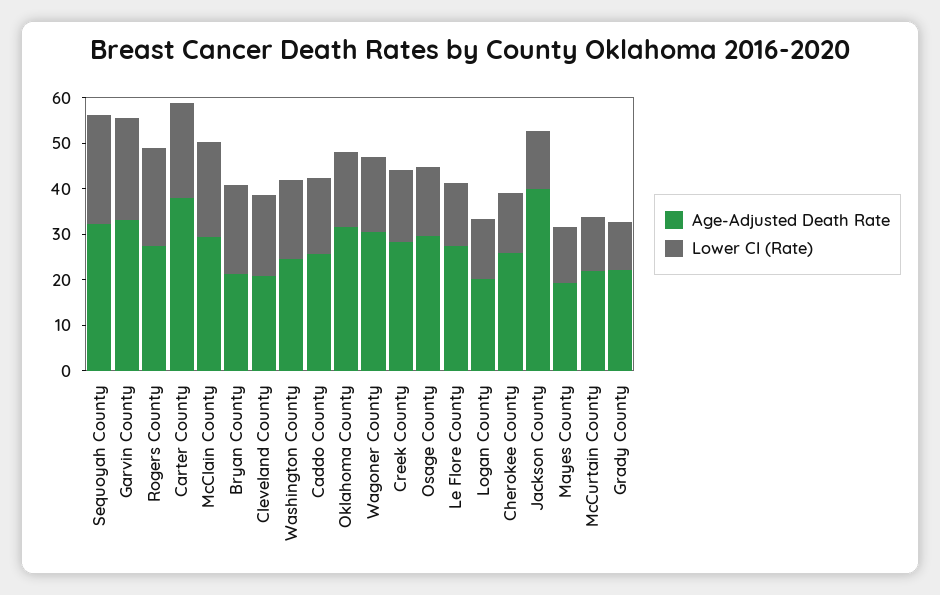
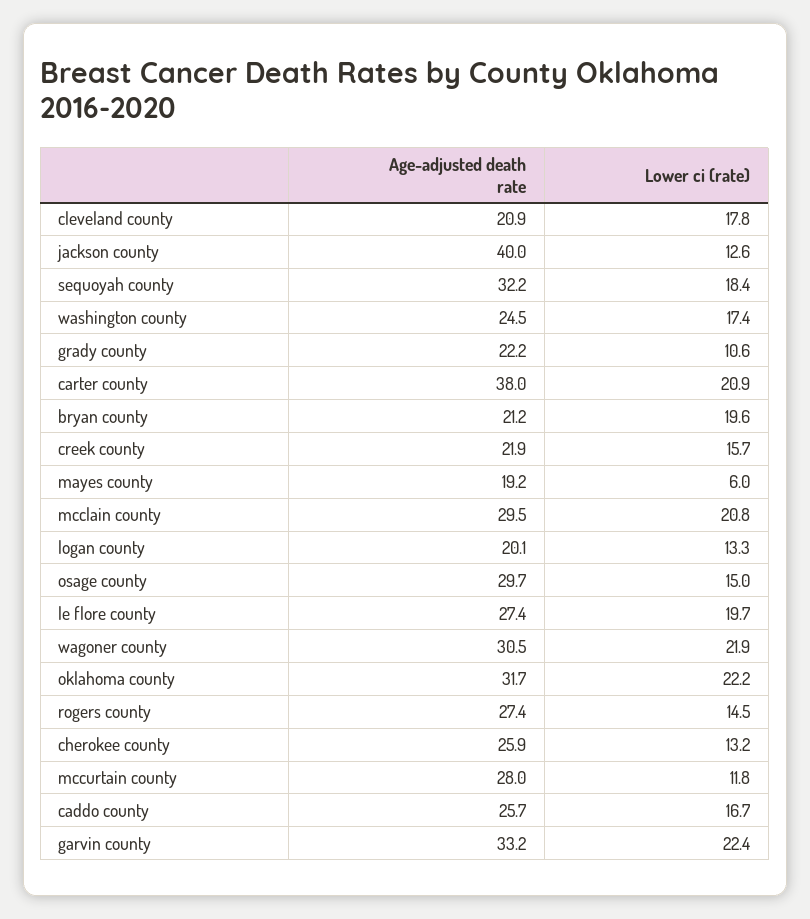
Lower CI (Rate), Sequoyah County: 24 -> 18.4
Lower CI (Rate), Rogers County: 22 -> 14.5
Lower CI (Rate), Oklahoma County: 16 -> 22.2
Lower CI (Rate), Wagoner County: 16 -> 21.9
Age-Adjusted Death Rate, Creek County: 28 -> 21.9
Lower CI (Rate), Le Flore County: 14 -> 19.7
Lower CI (Rate), Mayes County: 12 -> 6
Age-Adjusted Death Rate, McCurtain County: 22 -> 28

